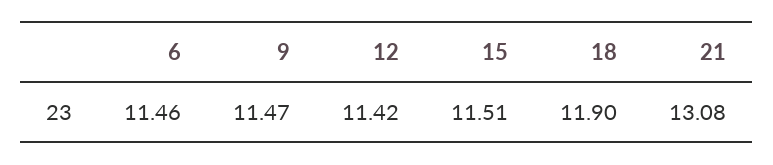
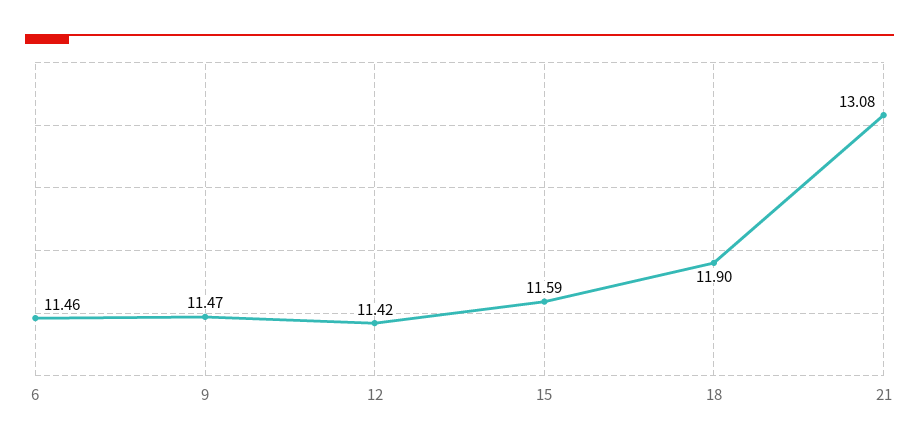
15: 11.51 -> 11.59

